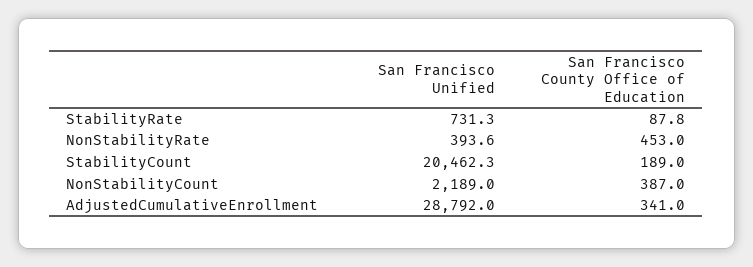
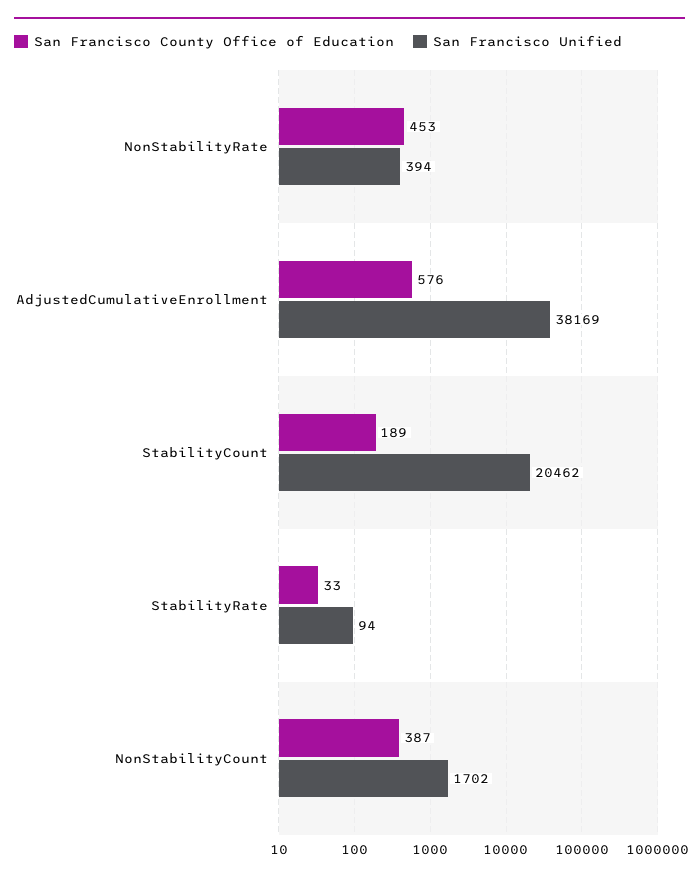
San Francisco Unified, StabilityRate: 731.3 -> 94
San Francisco County Office of Education, StabilityRate: 87.8 -> 33
San Francisco Unified, NonStabilityCount: 2189 -> 1702
San Francisco Unified, AdjustedCumulativeEnrollment: 28792 -> 38169
San Francisco County Office of Education, AdjustedCumulativeEnrollment: 341 -> 576

